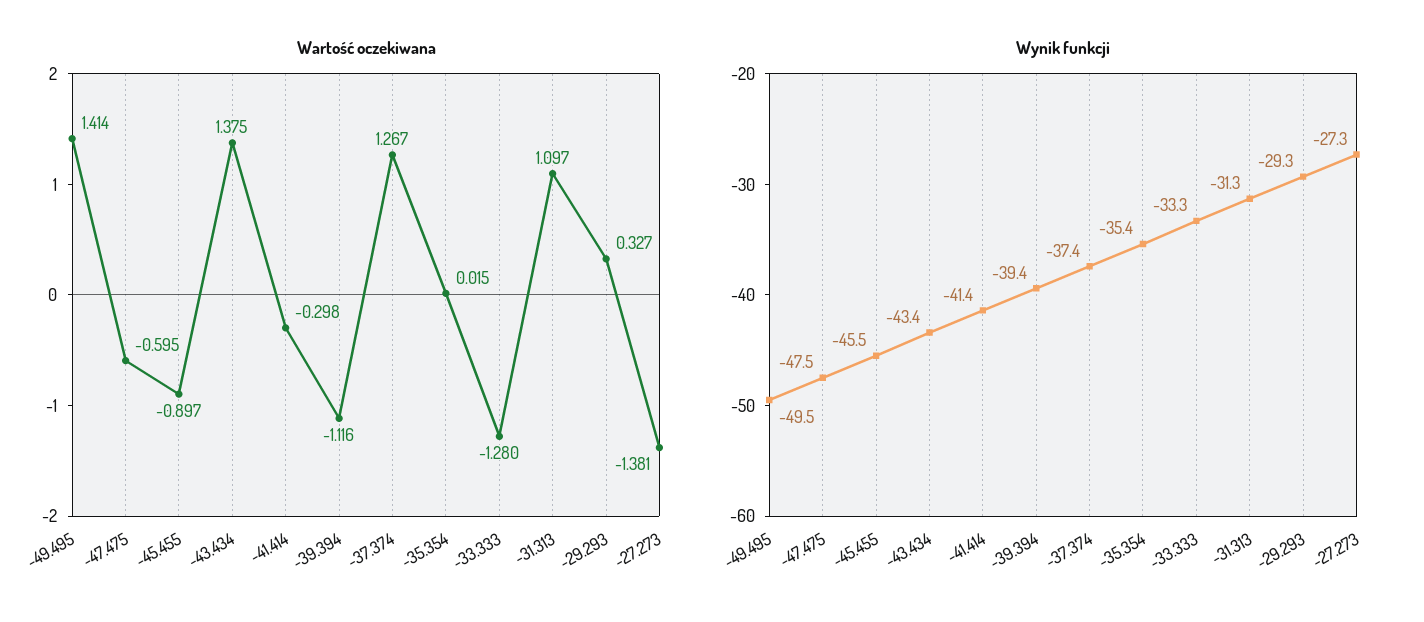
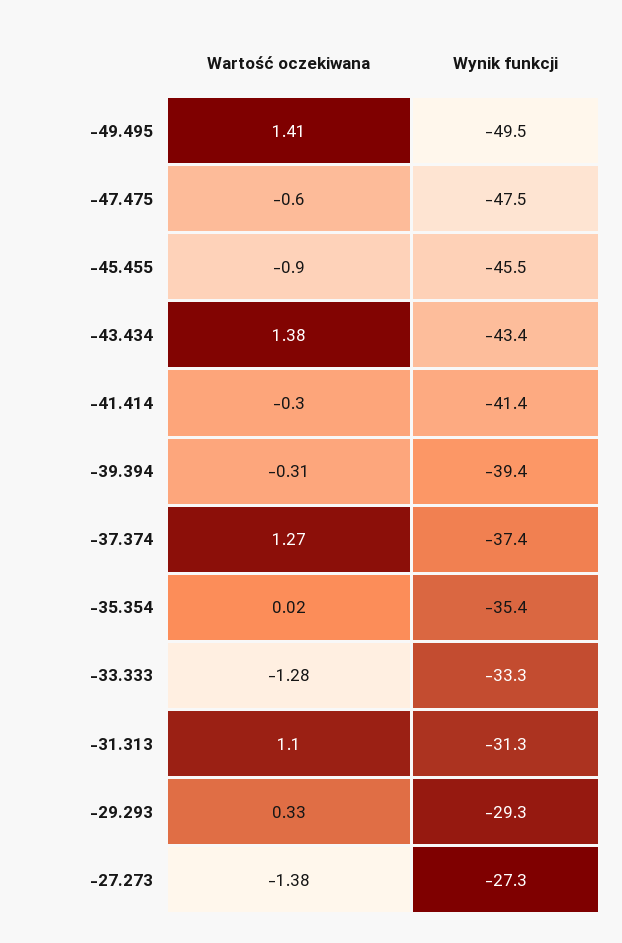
Wartość oczekiwana, -39.394: -1.116 -> -0.31

